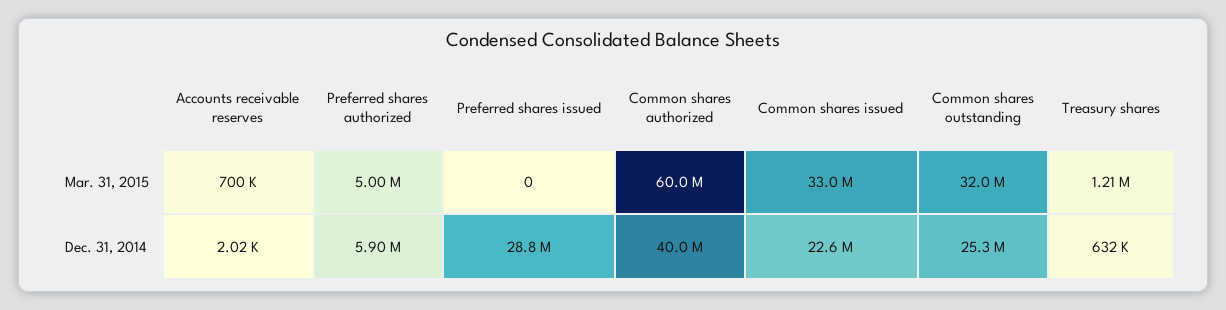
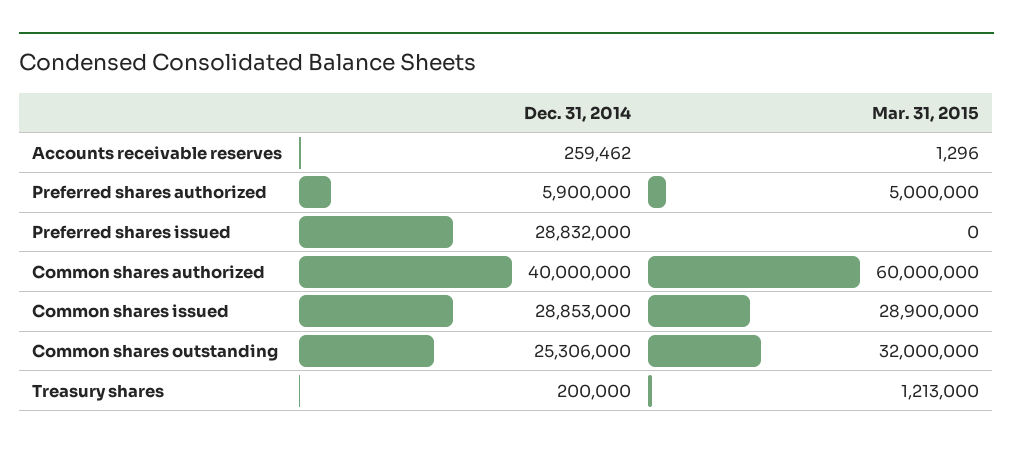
Accounts receivable reserves, Mar. 31, 2015: 700000 -> 1296
Common shares issued, Mar. 31, 2015: 33000000 -> 28900000
Accounts receivable reserves, Dec. 31, 2014: 2020 -> 259462
Common shares issued, Dec. 31, 2014: 22600000 -> 28853000
Treasury shares, Dec. 31, 2014: 632000 -> 200000

